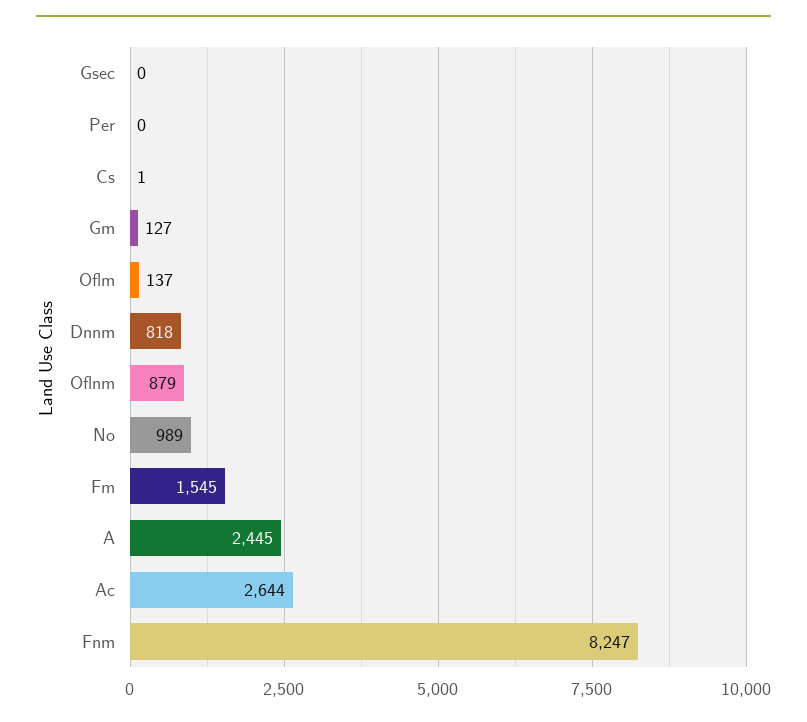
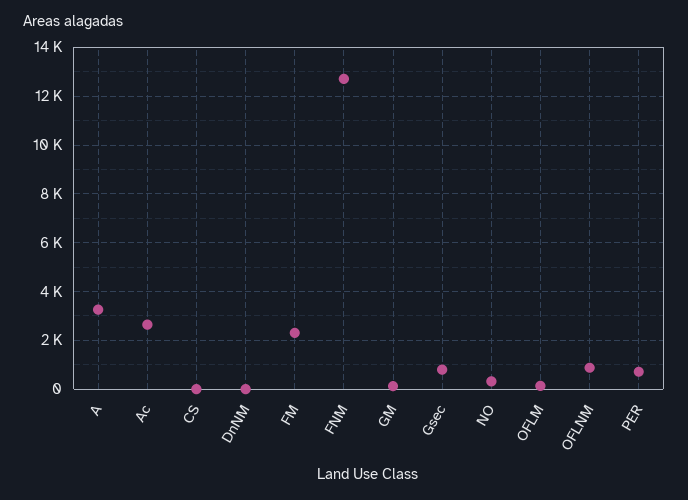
Gsec: 0 -> 750
Per: 0 -> 750
Dnnm: 818 -> 0
No: 989 -> 250
Fm: 1545 -> 2250
A: 2445 -> 3250
Fnm: 8247 -> 12750

